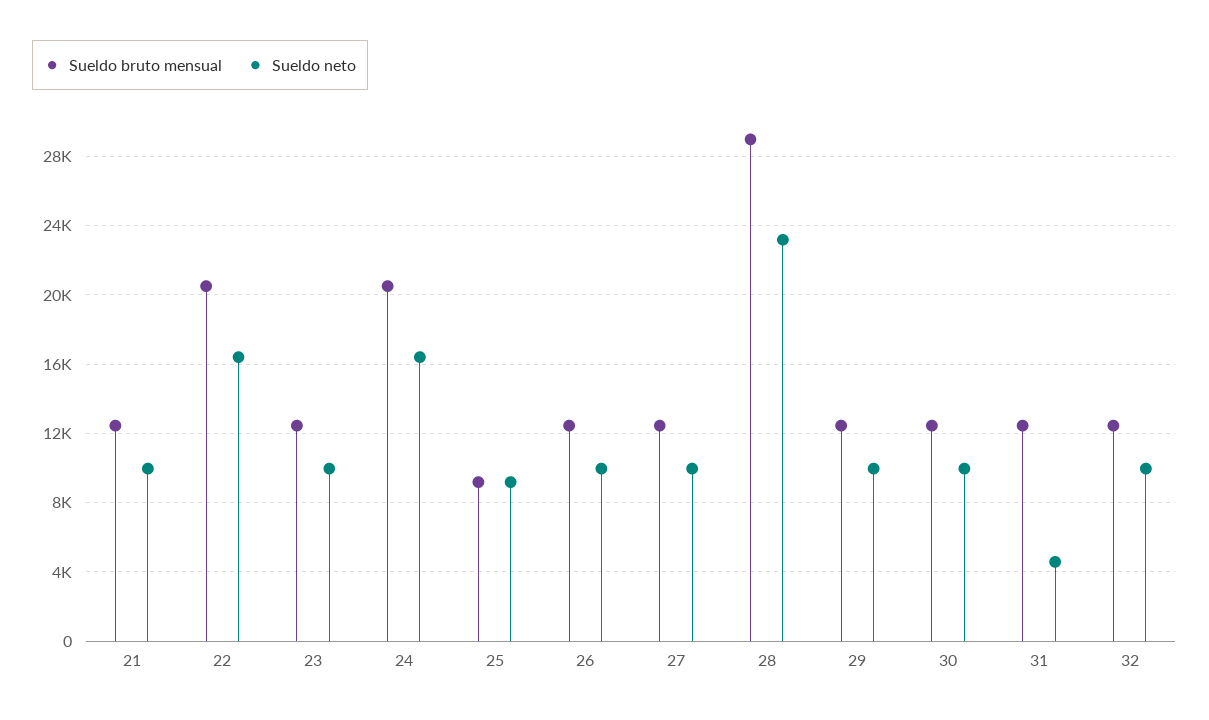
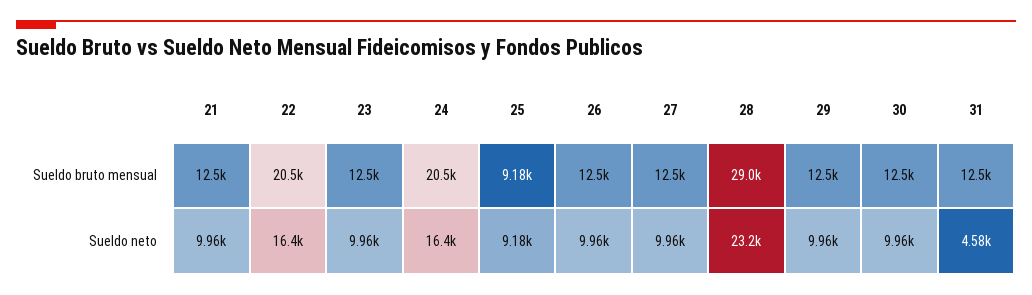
Sueldo bruto mensual, 32: 12500 -> none
Sueldo neto, 32: 10000 -> none

